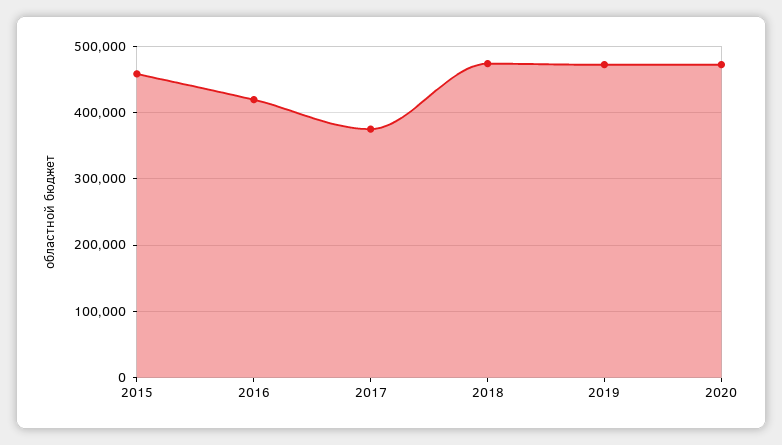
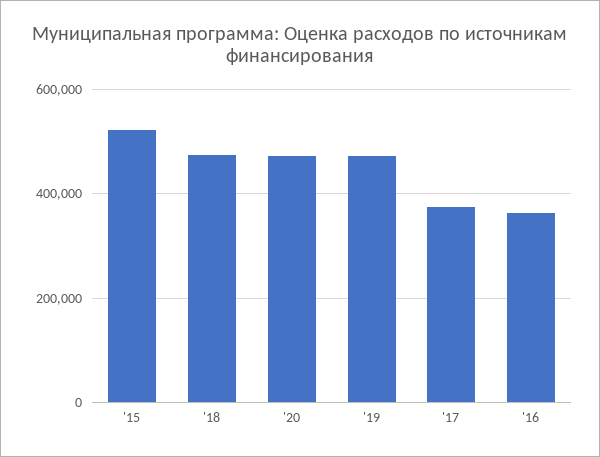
2015: 460000 -> 520000
2016: 420000 -> 360000

